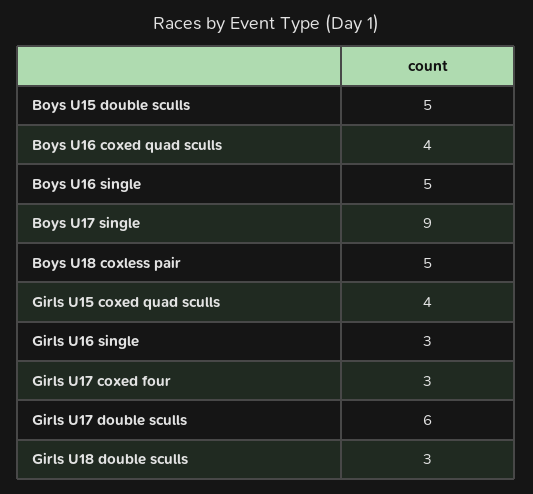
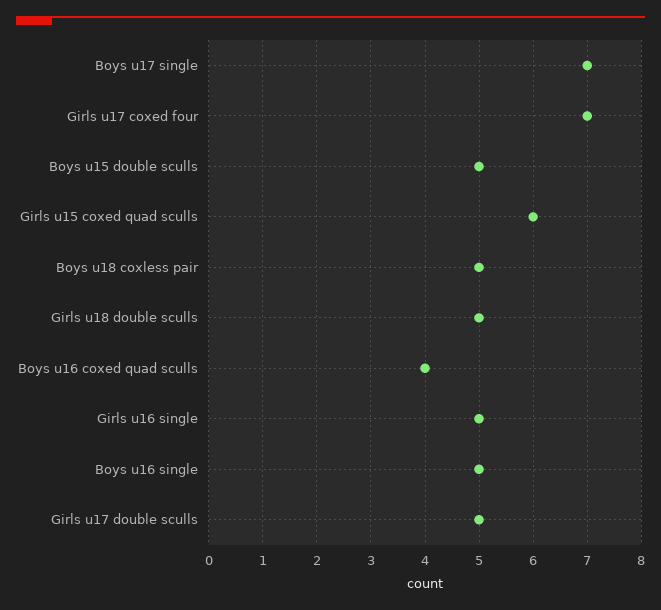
Boys U17 single: 9 -> 7
Girls U15 coxed quad sculls: 4 -> 6
Girls U16 single: 3 -> 5
Girls U17 coxed four: 3 -> 7
Girls U17 double sculls: 6 -> 5
Girls U18 double sculls: 3 -> 5

